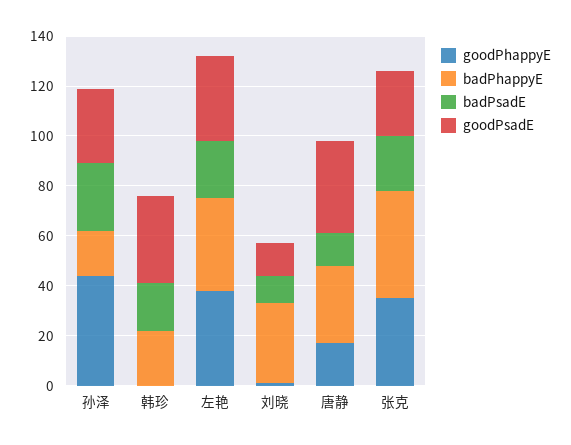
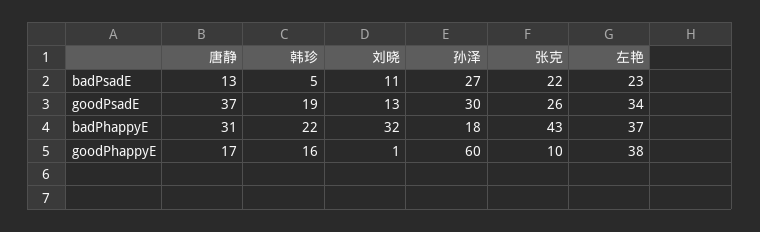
goodPhappyE, 孙泽: 45 -> 60
goodPhappyE, 韩珍: 0 -> 16
badPsadE, 韩珍: 20 -> 5
goodPsadE, 韩珍: 35 -> 19
goodPhappyE, 张克: 35 -> 10

